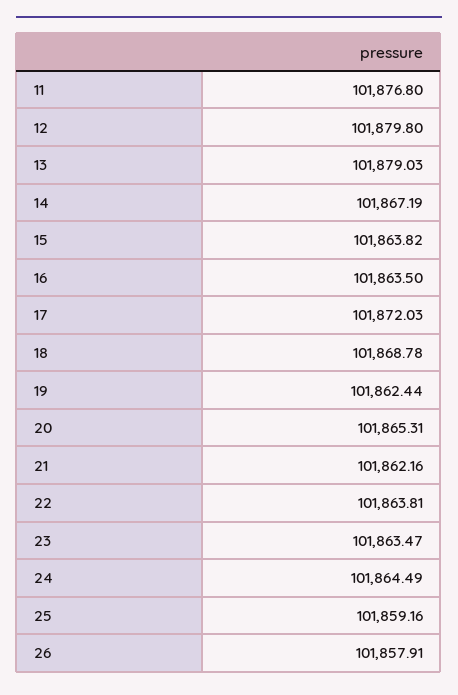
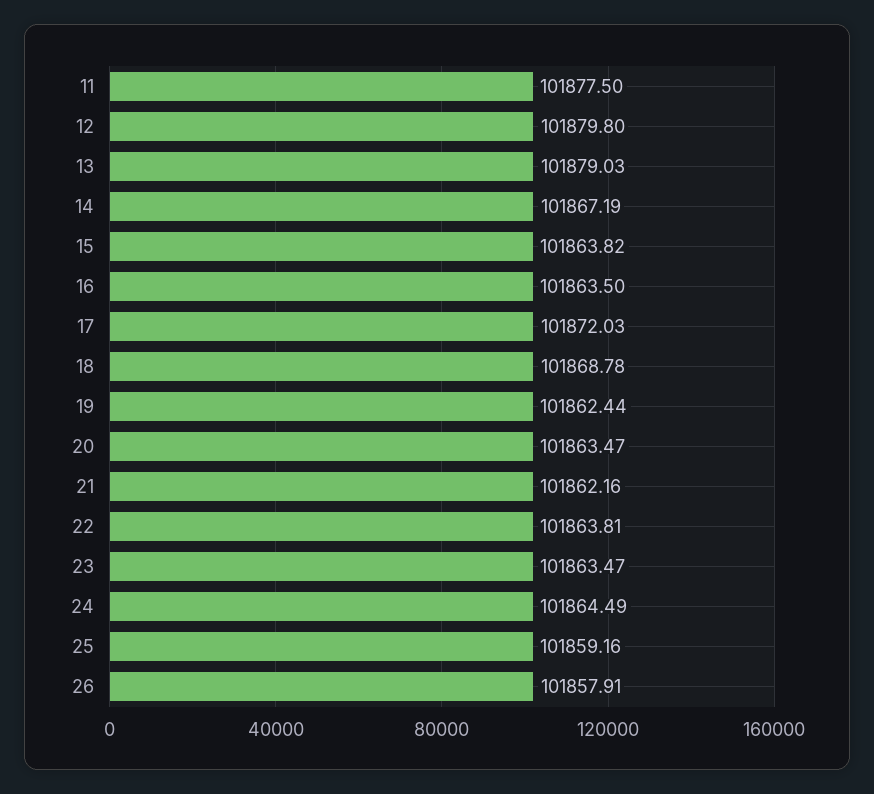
11: 101876.8 -> 101877.5
20: 101865.31 -> 101863.47

